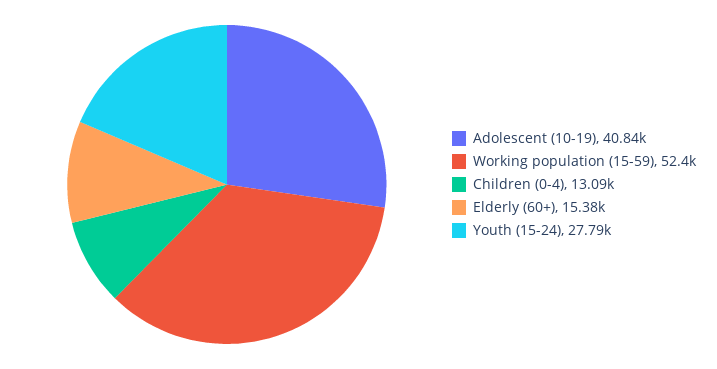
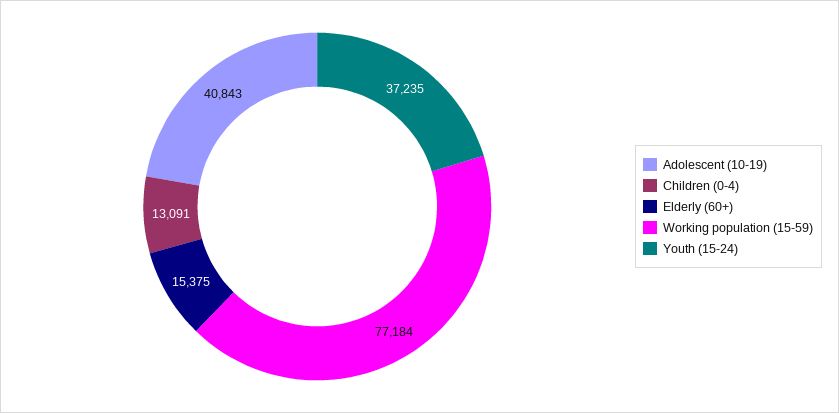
Working population (15-59): 52400 -> 77184
Youth (15-24): 27790 -> 37235

